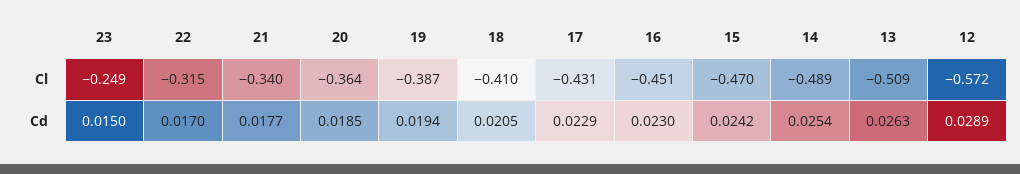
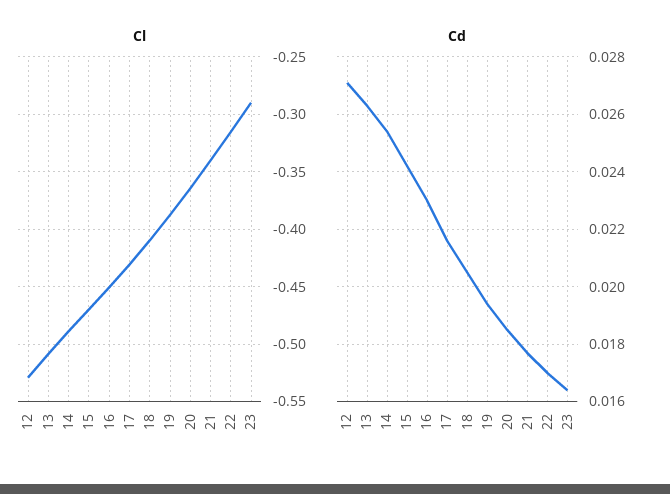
Cl, 23: -0.249 -> -0.29
Cl, 12: -0.572 -> -0.53
Cd, 23: 0.015 -> 0.0165
Cd, 17: 0.0229 -> 0.0215
Cd, 12: 0.0289 -> 0.027

